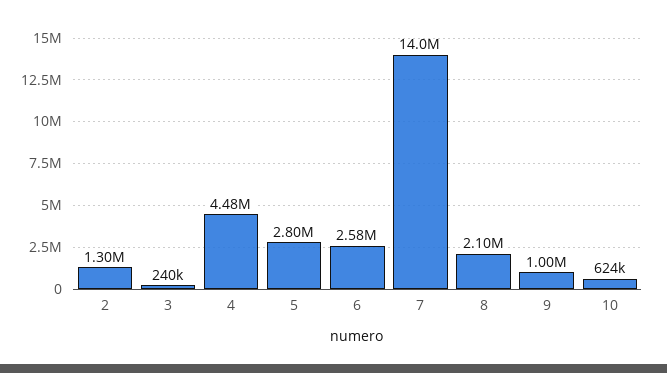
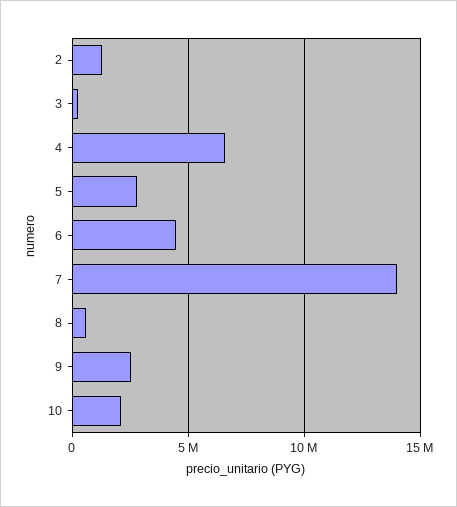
4: 4480000 -> 6500000
6: 2580000 -> 4500000
8: 2100000 -> 500000
9: 1000000 -> 2500000
10: 624000 -> 2000000

